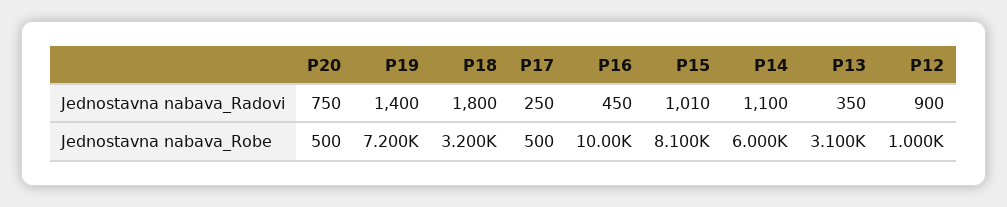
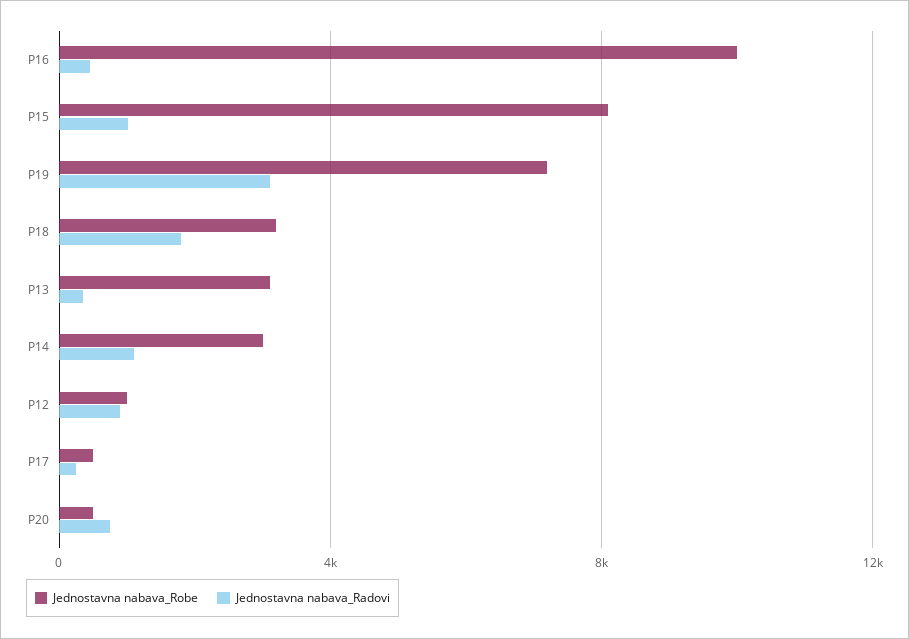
Jednostavna nabava_Radovi, P19: 1400 -> 3000
Jednostavna nabava_Robe, P14: 6000 -> 3000

